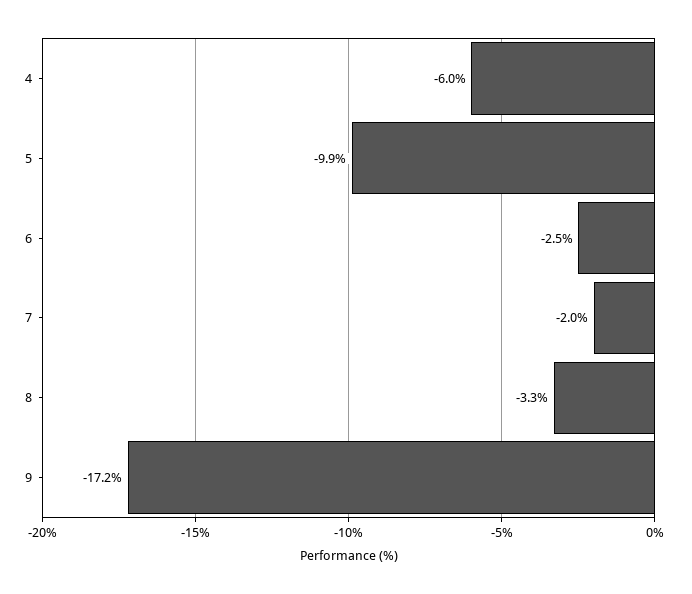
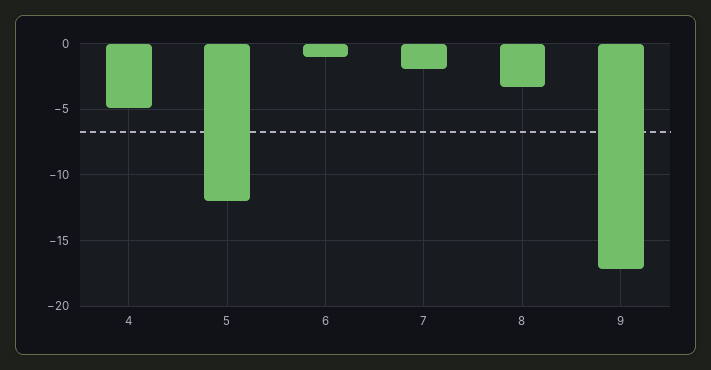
4: -6 -> -5
5: -9.9 -> -12
6: -2.5 -> -1

